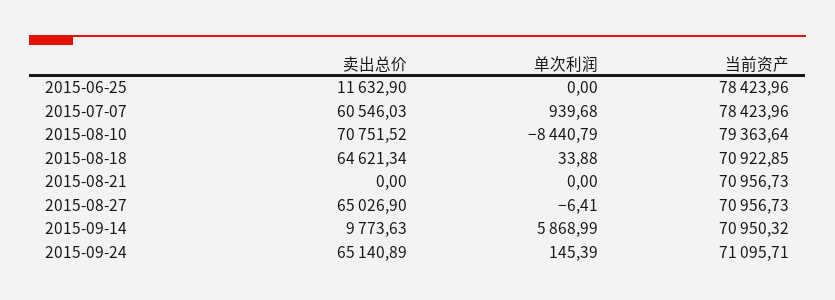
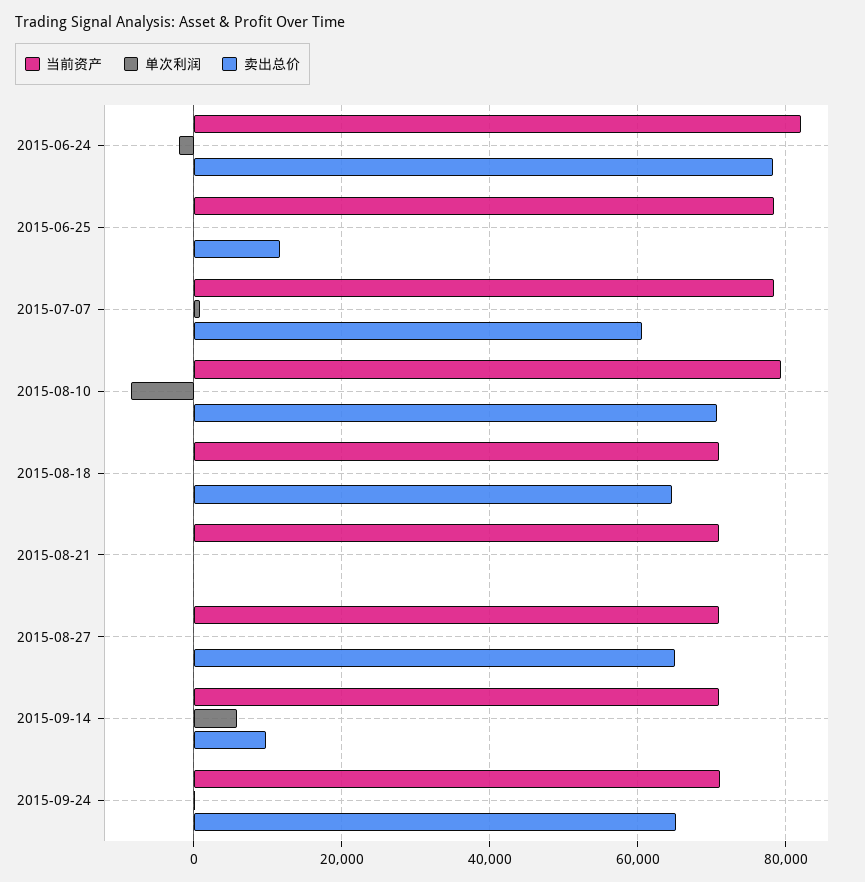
当前资产, 2015-06-24: none -> 82000
单次利润, 2015-06-24: none -> -2000
卖出总价, 2015-06-24: none -> 78000

